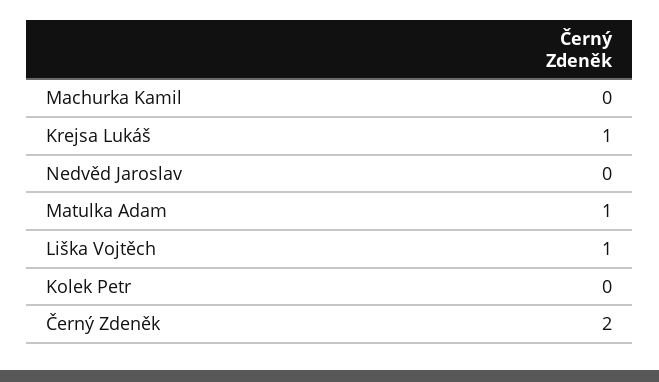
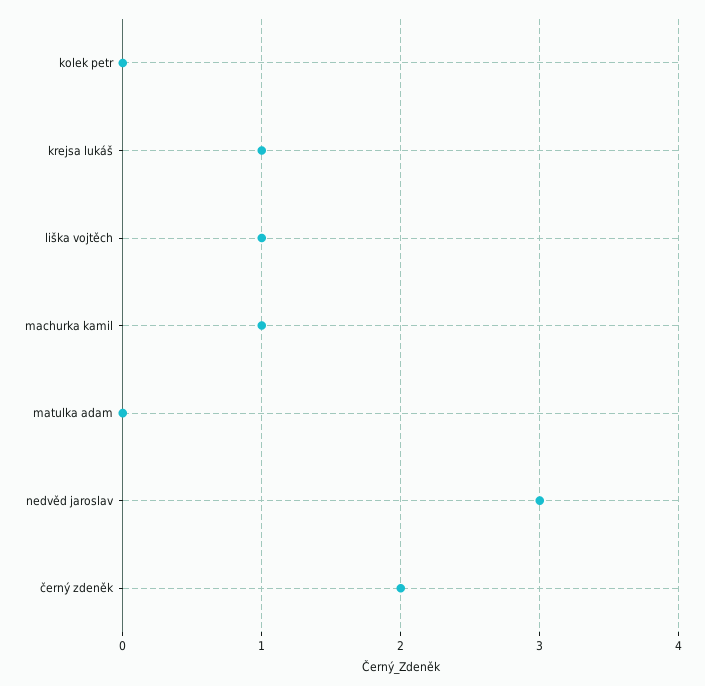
Machurka Kamil: 0 -> 1
Nedvěd Jaroslav: 0 -> 3
Matulka Adam: 1 -> 0

